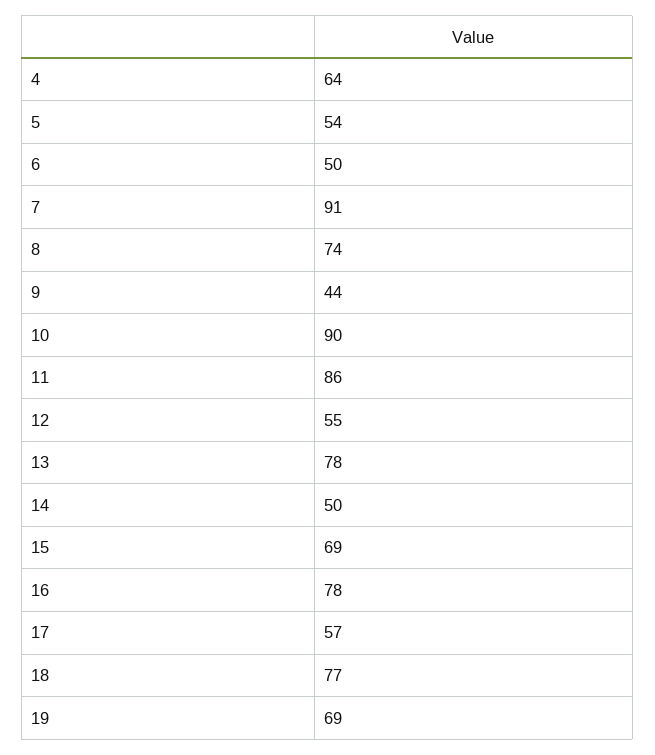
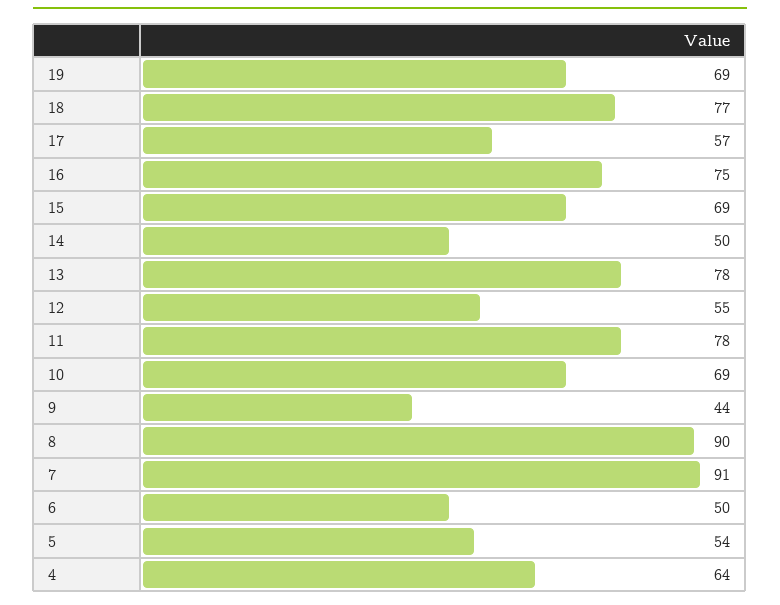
8: 74 -> 90
10: 90 -> 69
11: 86 -> 78
16: 78 -> 75

